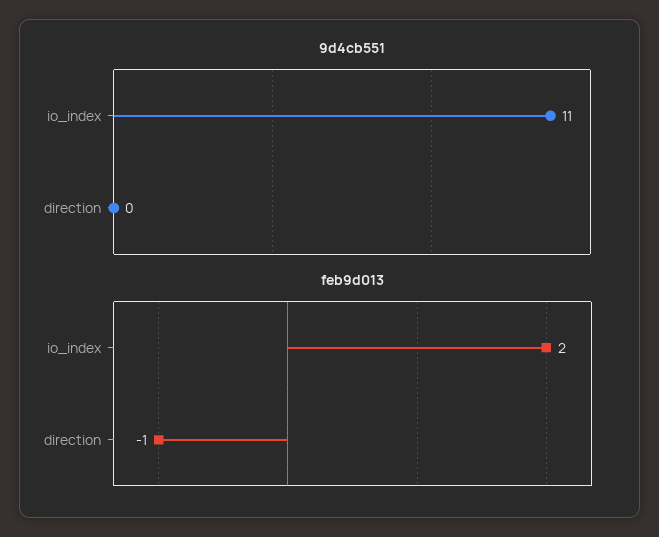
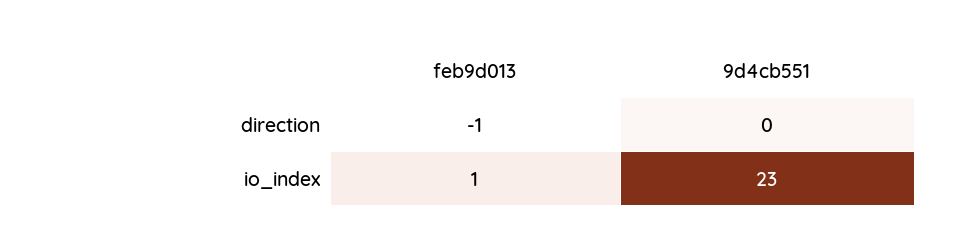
9d4cb551, io_index: 11 -> 23
feb9d013, io_index: 2 -> 1

